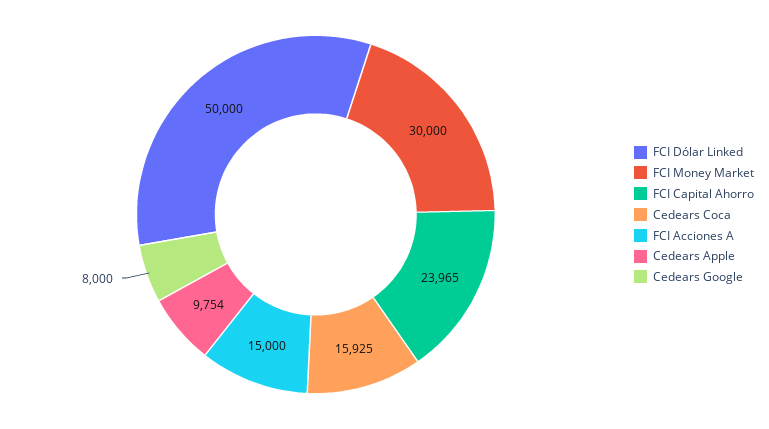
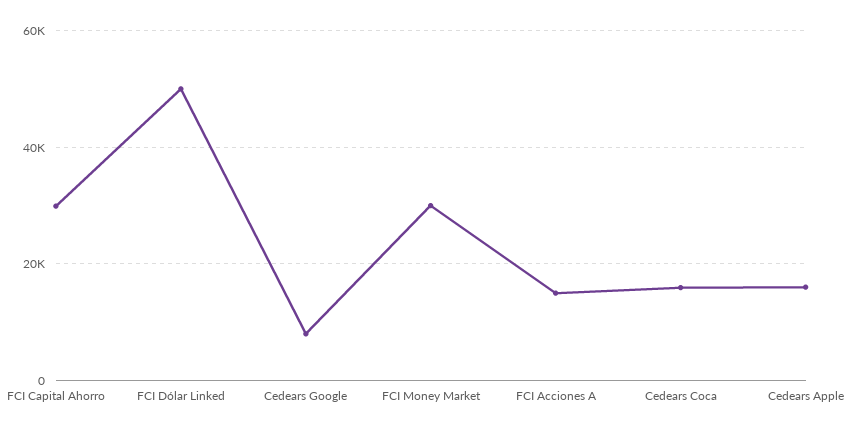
FCI Capital Ahorro: 23965 -> 30000
Cedears Apple: 9754 -> 16000

